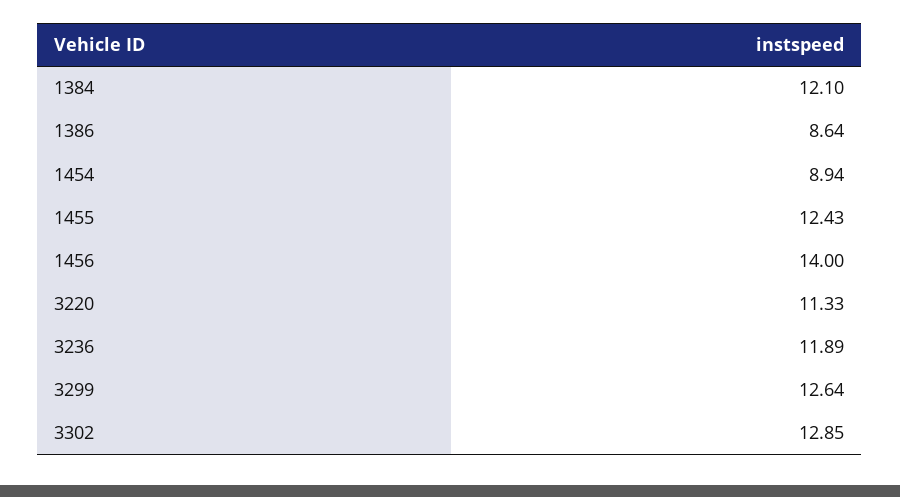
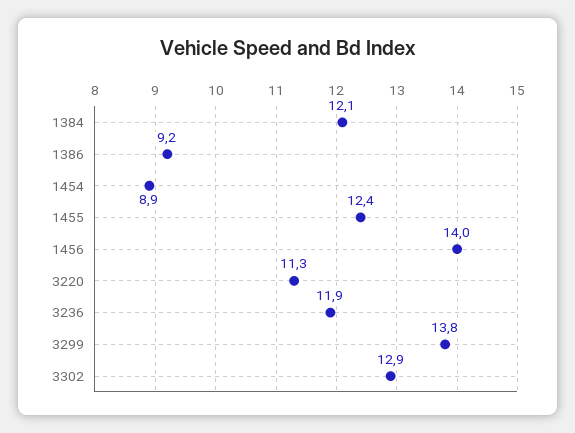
1386: 8.64 -> 9.2
3299: 12.64 -> 13.8

